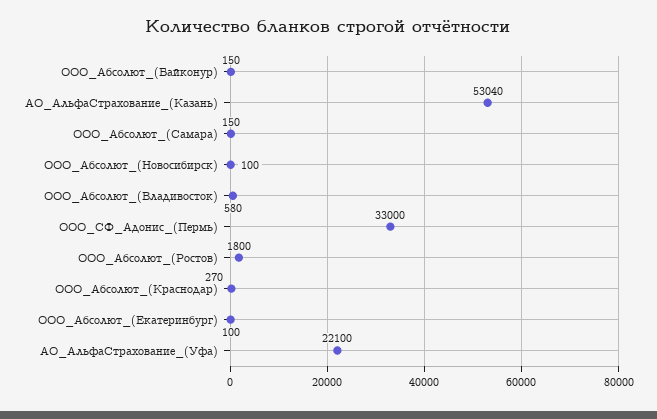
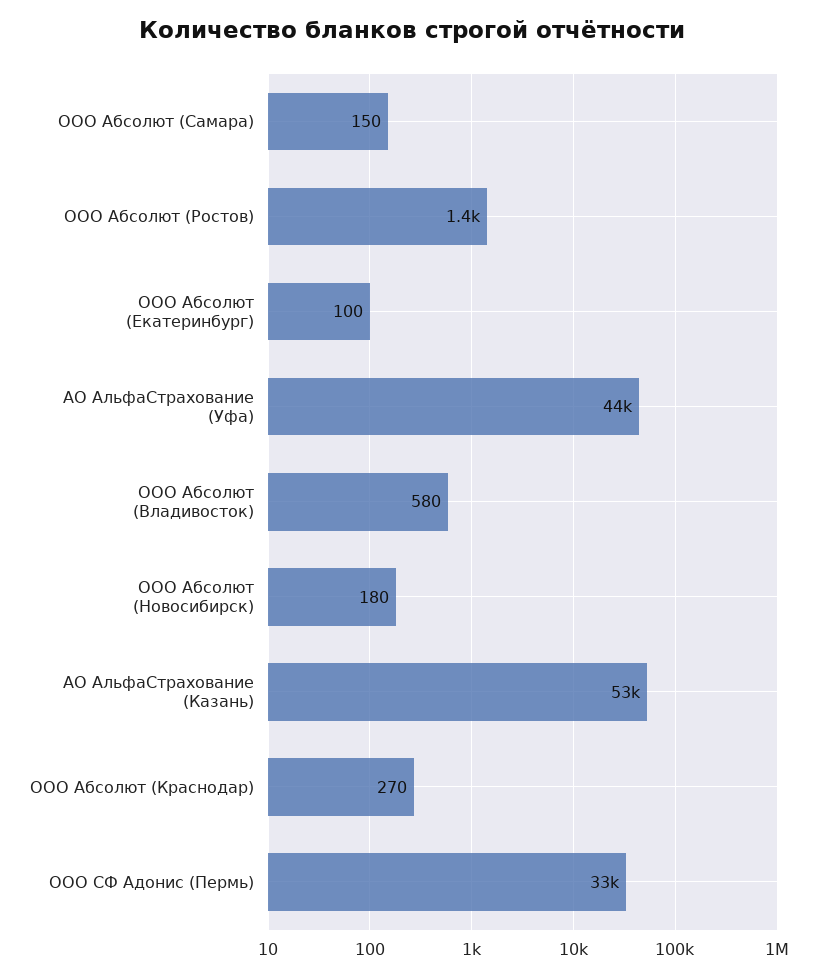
ООО_Абсолют_(Байконур): 150 -> none
ООО_Абсолют_(Новосибирск): 100 -> 180
ООО_Абсолют_(Ростов): 1800 -> 1400
АО_АльфаСтрахование_(Уфа): 22100 -> 44000

